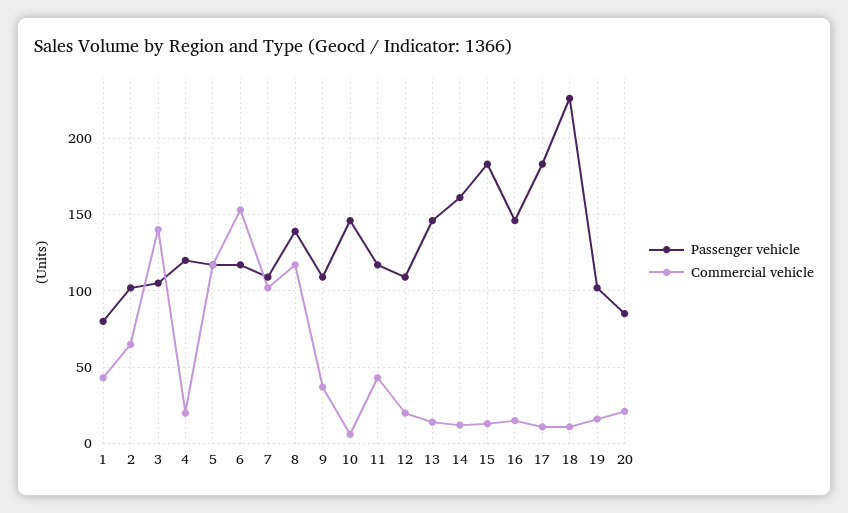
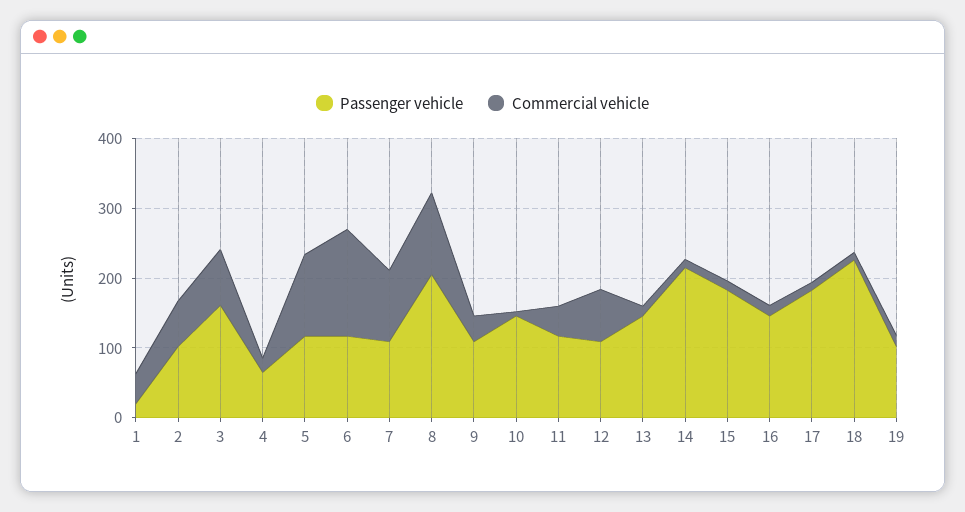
Passenger vehicle, 1: 80 -> 20
Passenger vehicle, 3: 105 -> 160
Commercial vehicle, 3: 140 -> 80
Passenger vehicle, 4: 120 -> 60
Passenger vehicle, 8: 140 -> 200
Commercial vehicle, 12: 20 -> 80
Passenger vehicle, 14: 160 -> 220
Passenger vehicle, 20: 85 -> none
Commercial vehicle, 20: 20 -> none

